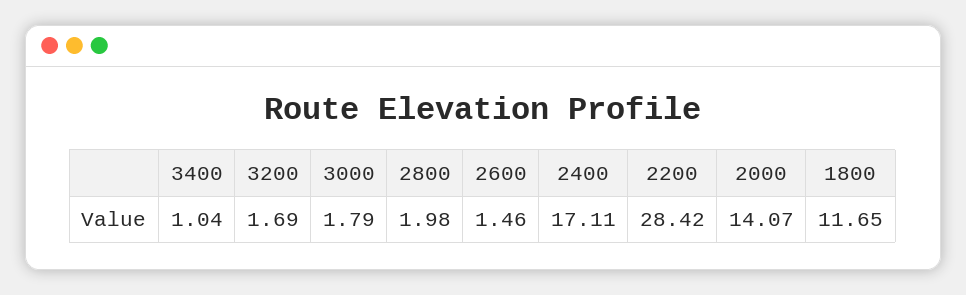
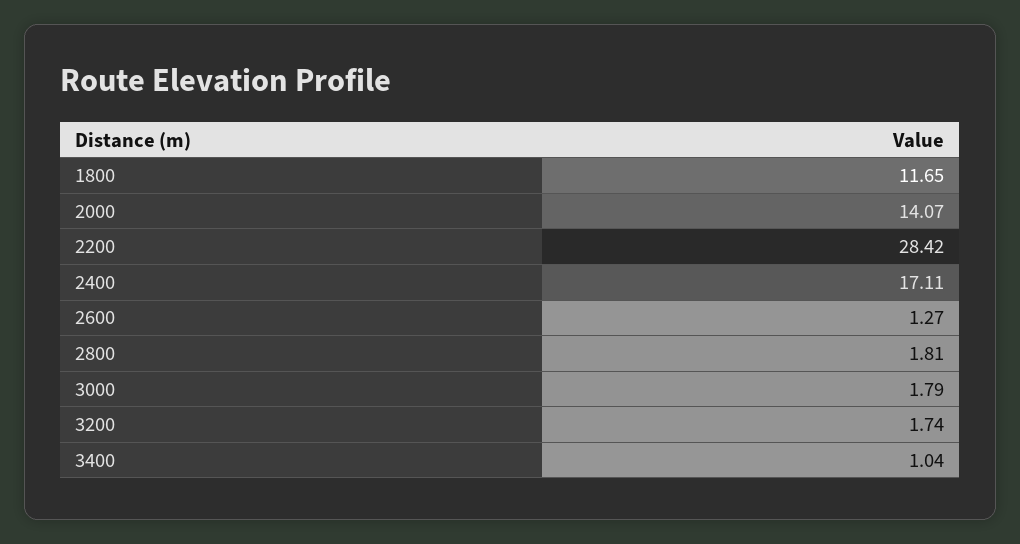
3200: 1.69 -> 1.74
2800: 1.98 -> 1.81
2600: 1.46 -> 1.27

